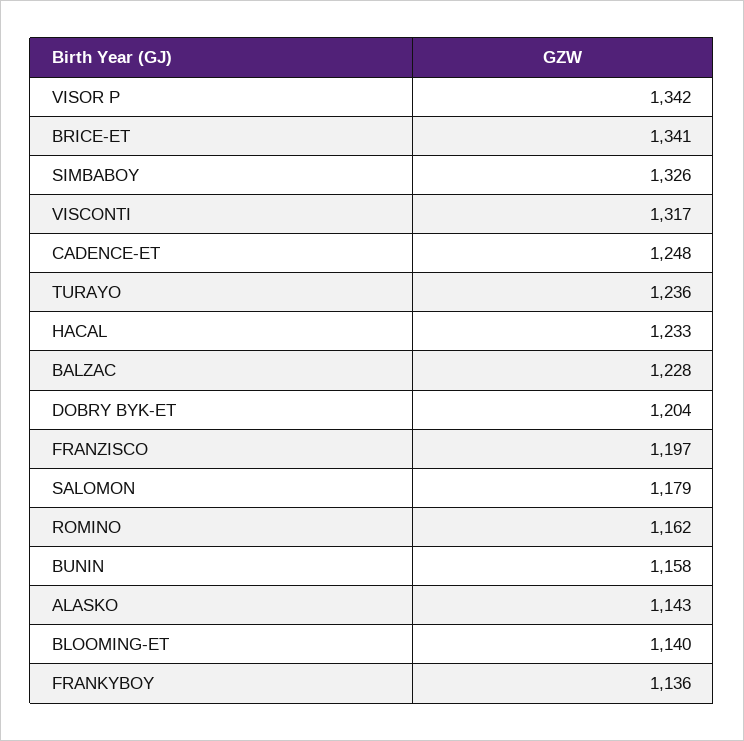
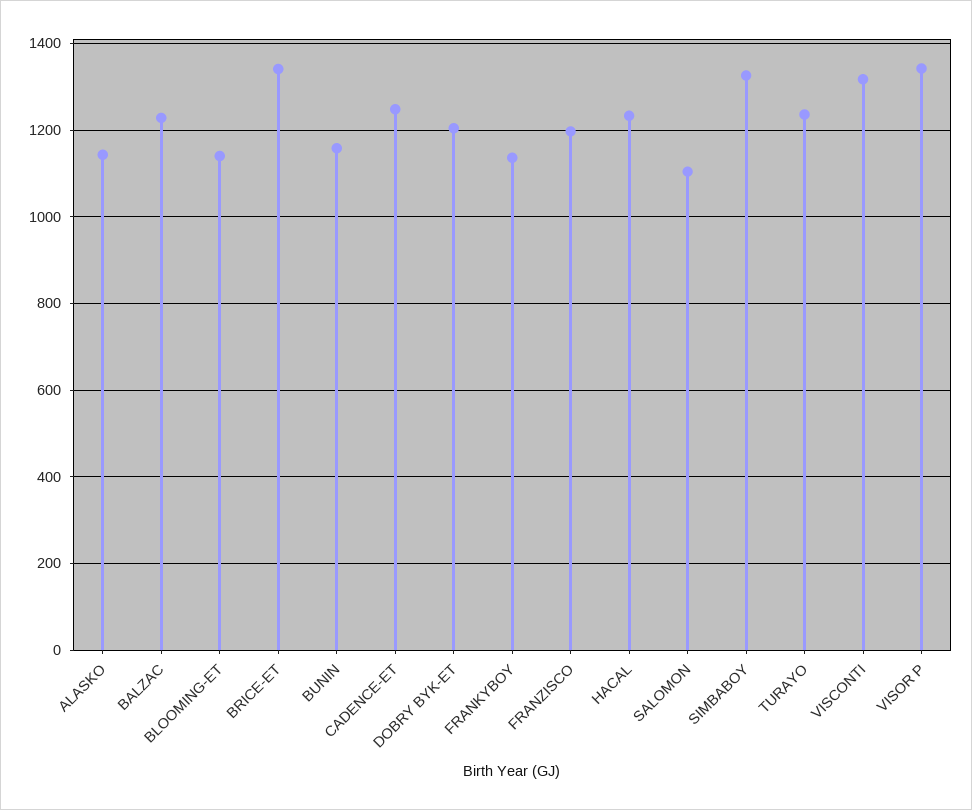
SALOMON: 1179 -> 1100
ROMINO: 1162 -> none

